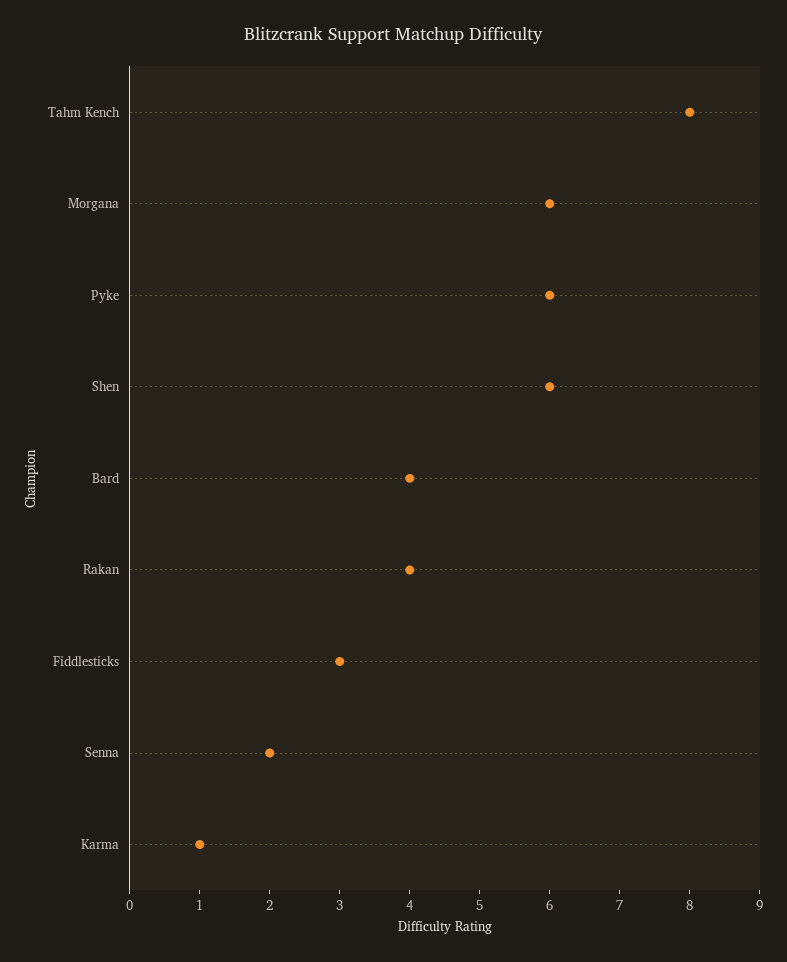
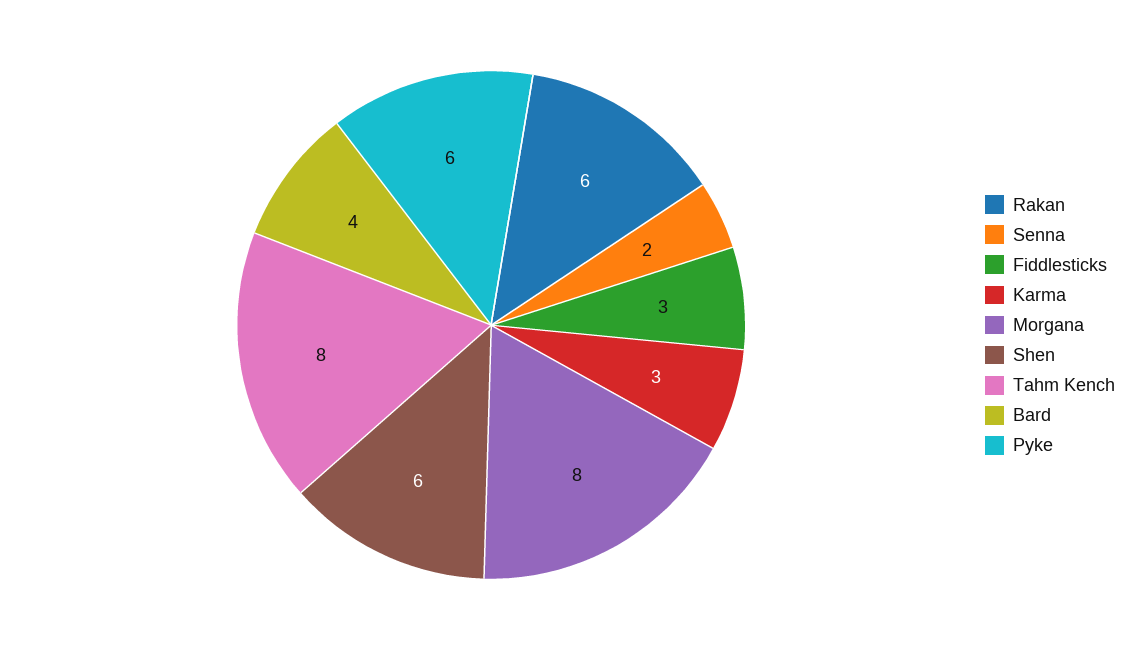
Morgana: 6 -> 8
Rakan: 4 -> 6
Karma: 1 -> 3

